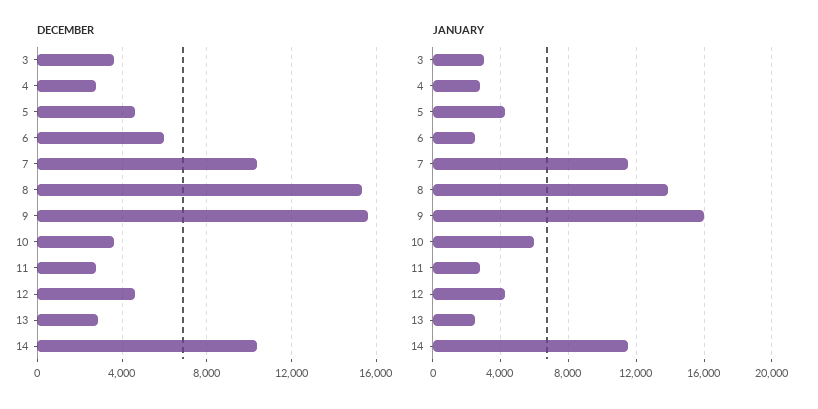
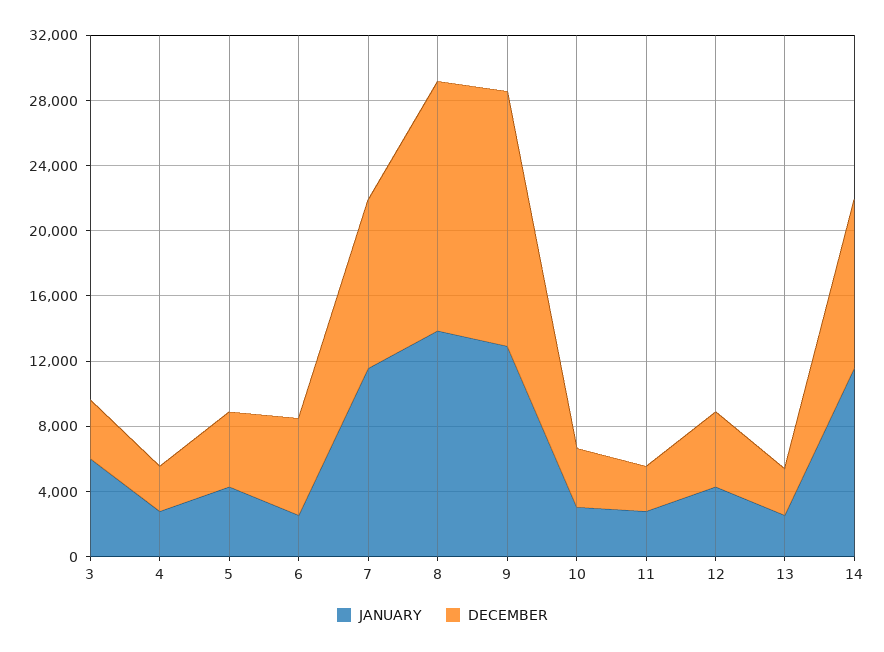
JANUARY, 3: 3000 -> 6000
JANUARY, 9: 16000 -> 13000
JANUARY, 10: 6000 -> 3000

